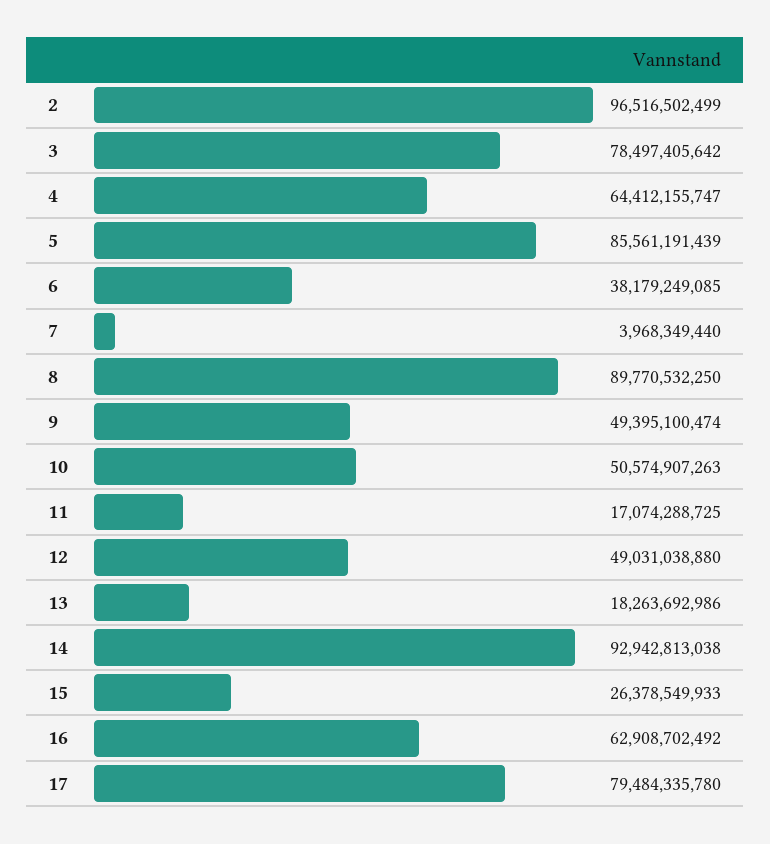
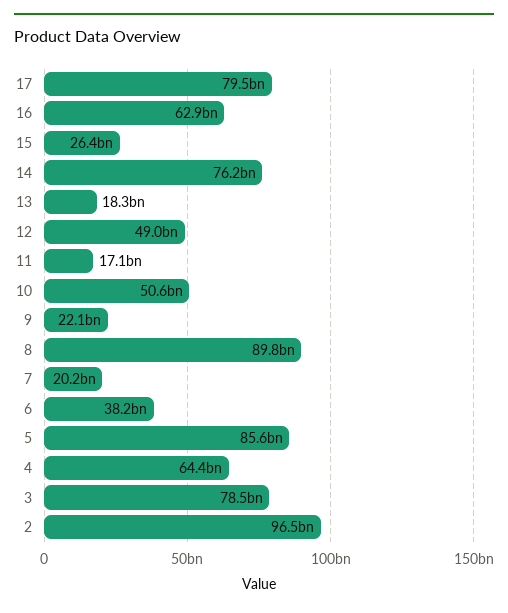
7: 3968349440 -> 20200000000
9: 49395100474 -> 22100000000
14: 92942813038 -> 76200000000

